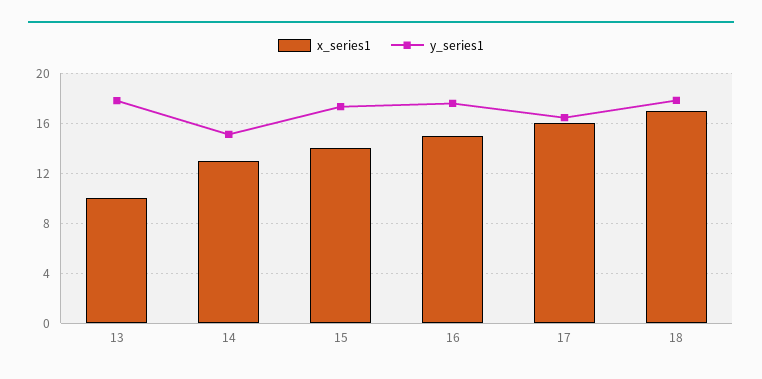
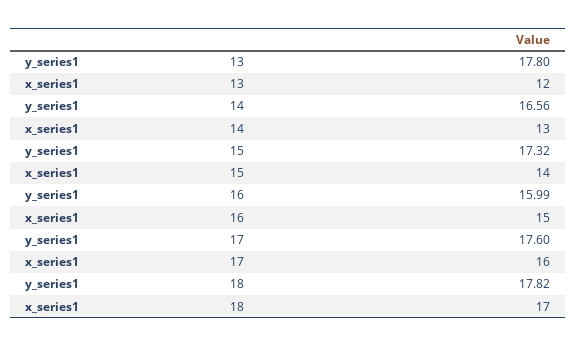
x_series1, 13: 10 -> 12
y_series1, 14: 15 -> 16.56
y_series1, 16: 17.5 -> 15.99
y_series1, 17: 16.5 -> 17.6

